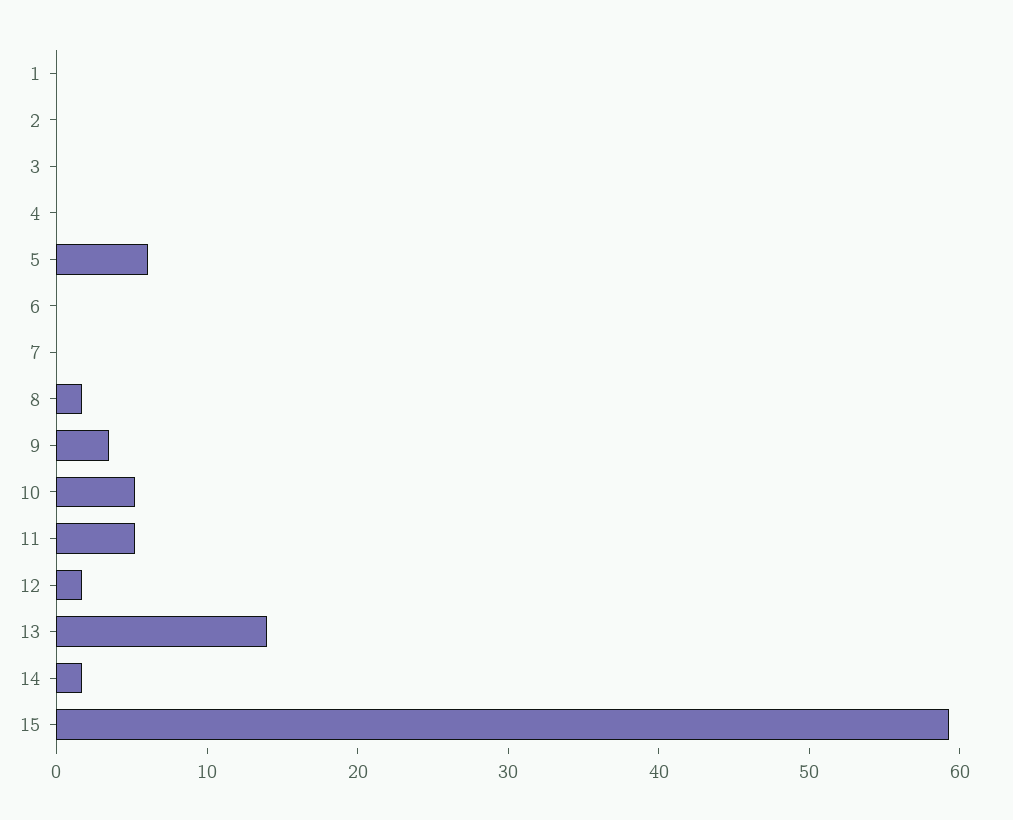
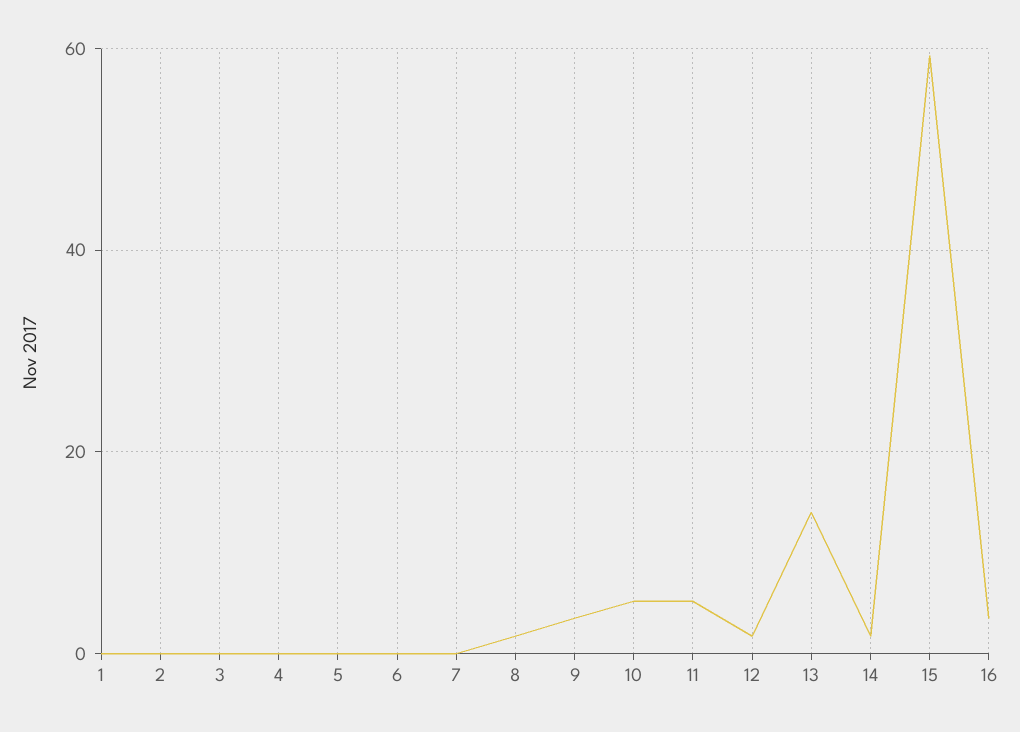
5: 6 -> 0
16: none -> 4

